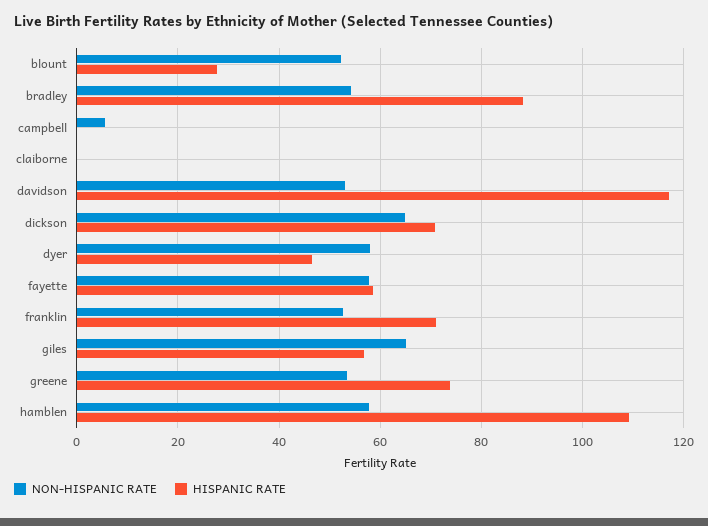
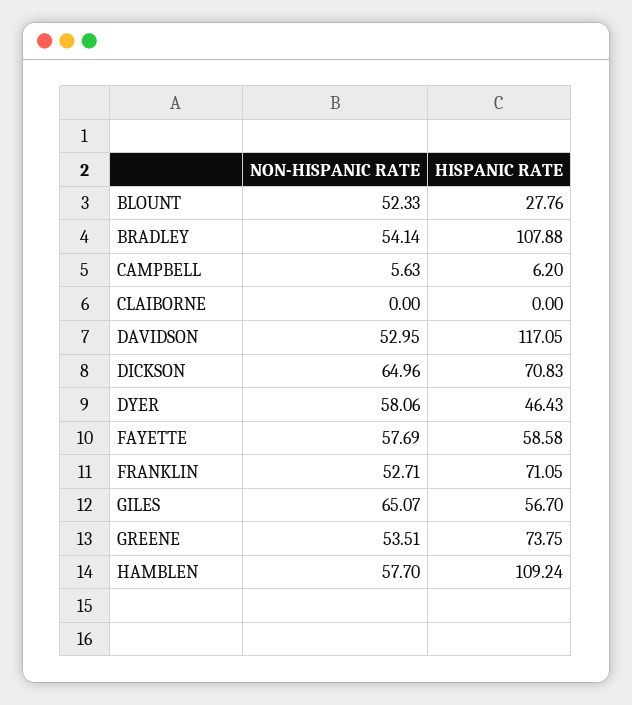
HISPANIC RATE, bradley: 88 -> 107.88
HISPANIC RATE, campbell: 0 -> 6.2

